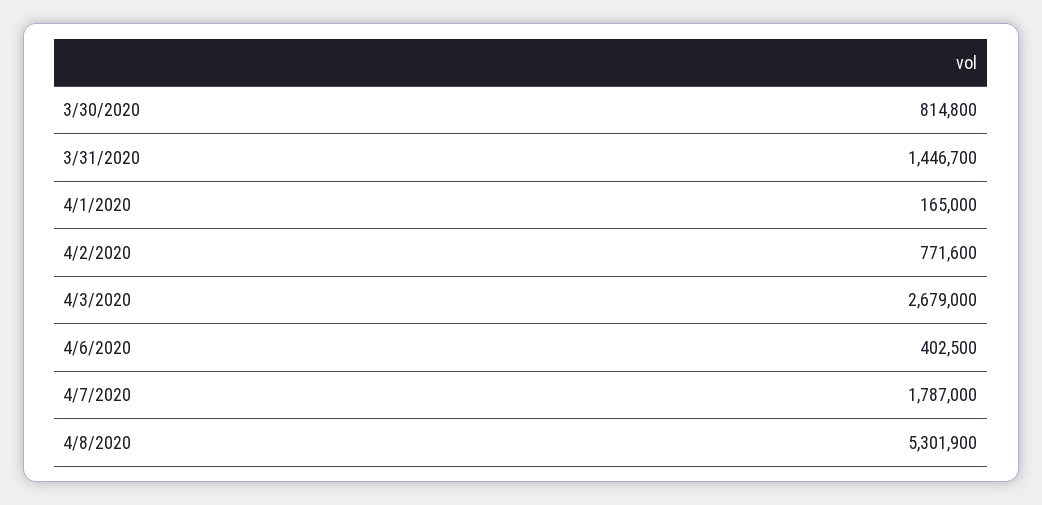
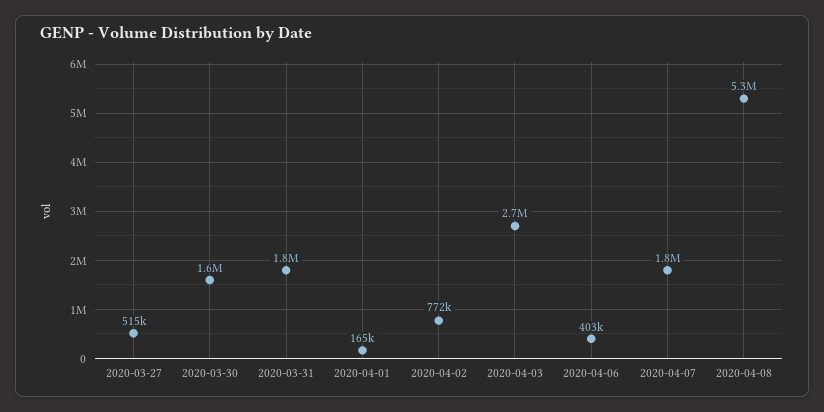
3/30/2020: 814800 -> 1600000
3/31/2020: 1446700 -> 1800000
2020-03-27: none -> 515000

